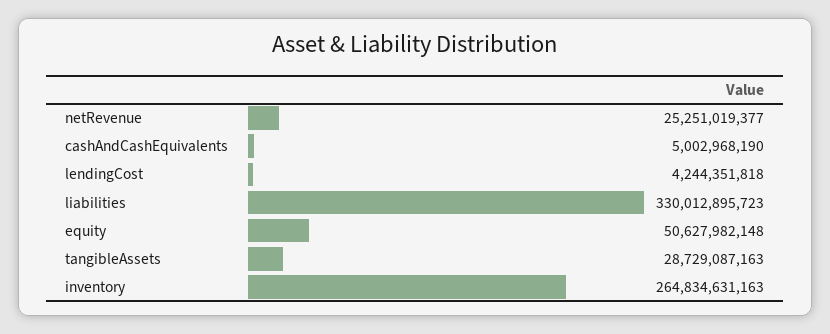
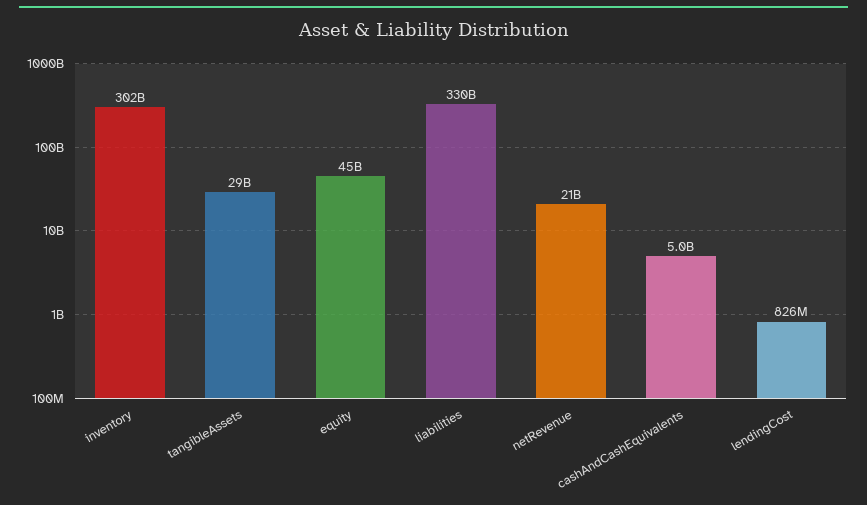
netRevenue: 25251019377 -> 21000000000
lendingCost: 4244351818 -> 826000000
equity: 50627982148 -> 45000000000
inventory: 264834631163 -> 302000000000

